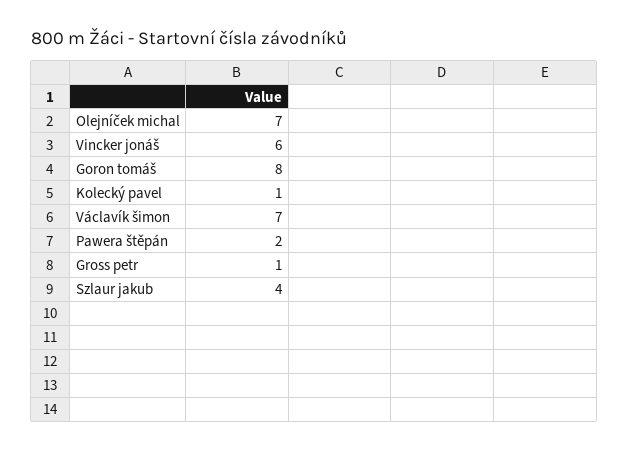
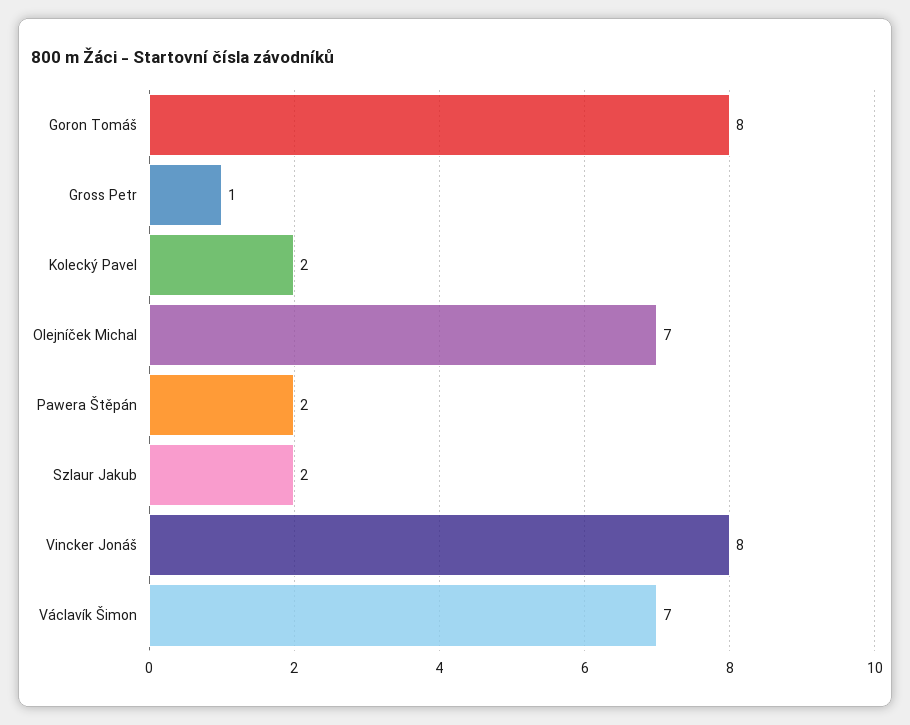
Vincker jonáš: 6 -> 8
Kolecký pavel: 1 -> 2
Szlaur jakub: 4 -> 2

